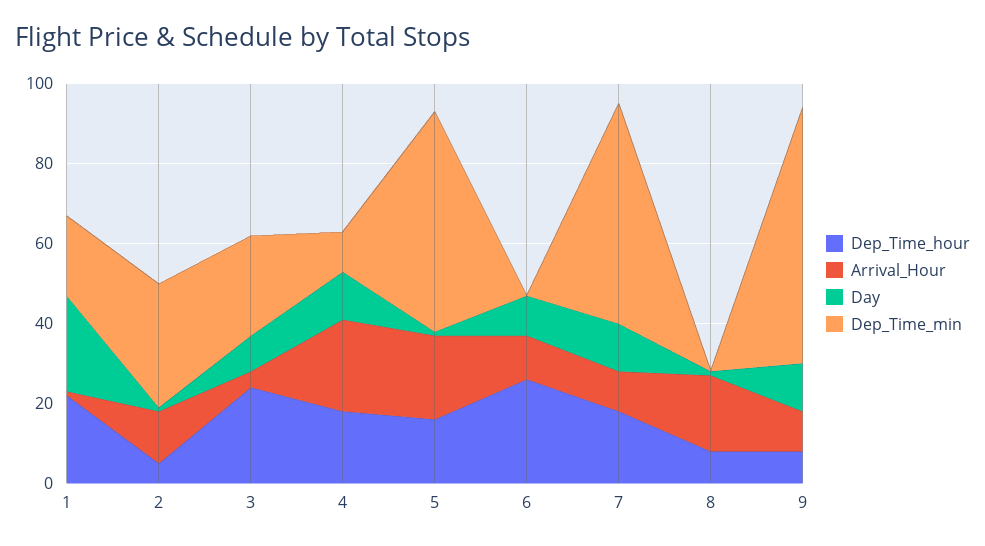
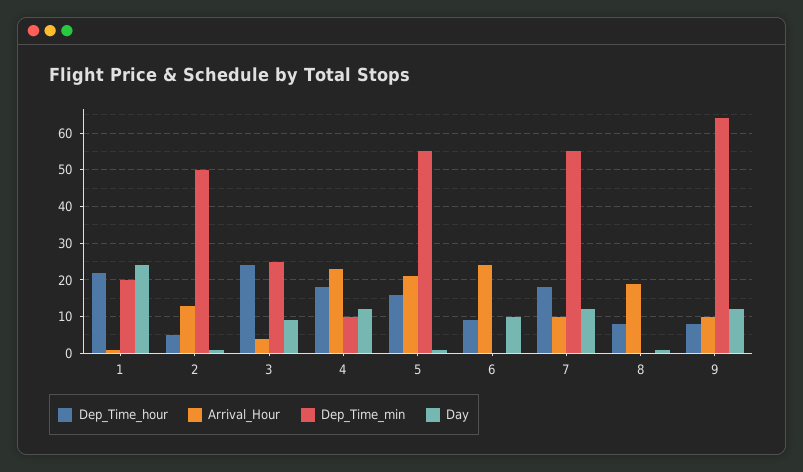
Dep_Time_min, 2: 30 -> 50
Dep_Time_hour, 6: 25 -> 10
Arrival_Hour, 6: 10 -> 25

